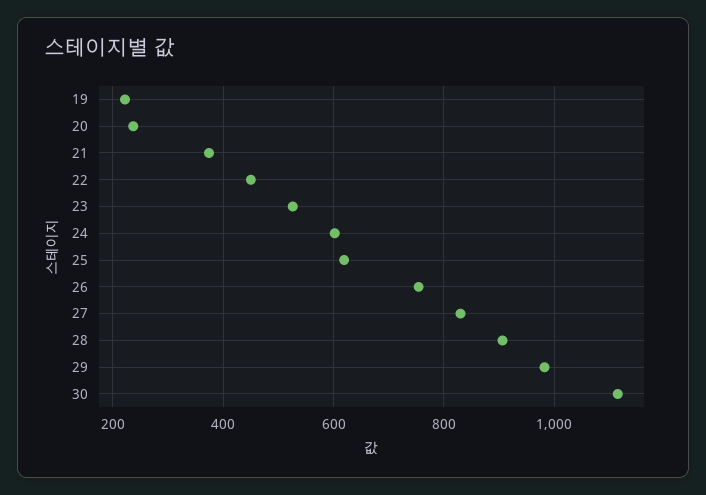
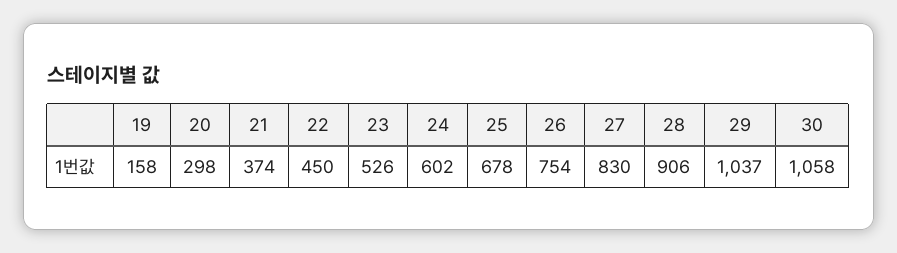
19: 220 -> 158
20: 240 -> 298
25: 620 -> 678
29: 980 -> 1037
30: 1120 -> 1058

